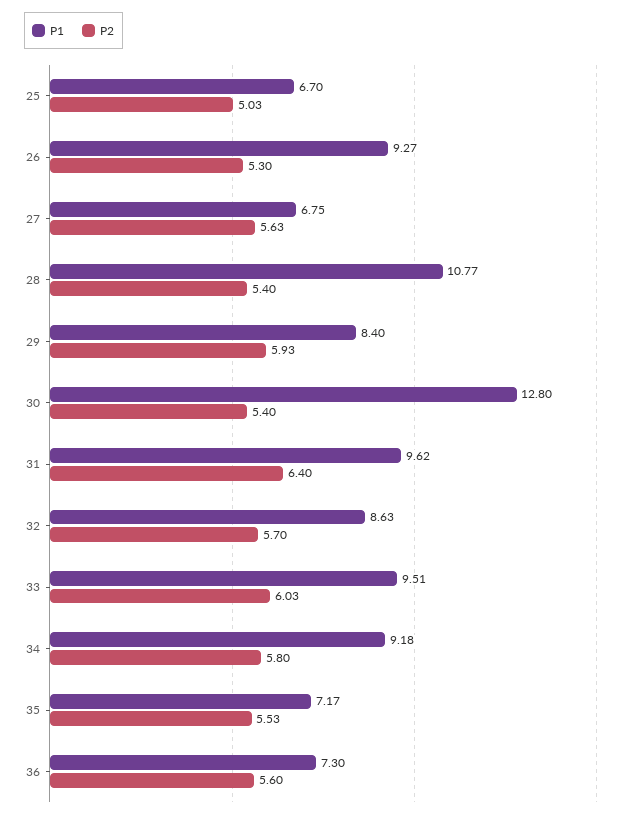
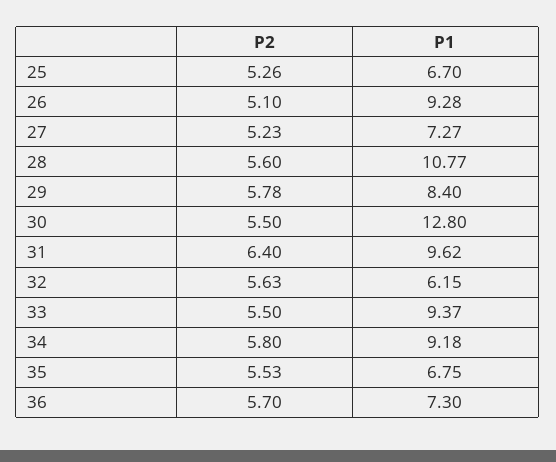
P2, 25: 5.03 -> 5.26
P1, 26: 9.27 -> 9.28
P2, 26: 5.3 -> 5.1
P1, 27: 6.75 -> 7.27
P2, 27: 5.63 -> 5.23
P2, 28: 5.4 -> 5.6
P2, 29: 5.93 -> 5.78
P2, 30: 5.4 -> 5.5
P1, 32: 8.63 -> 6.15
P2, 32: 5.7 -> 5.63
P1, 33: 9.51 -> 9.37
P2, 33: 6.03 -> 5.5
P1, 35: 7.17 -> 6.75
P2, 36: 5.6 -> 5.7

